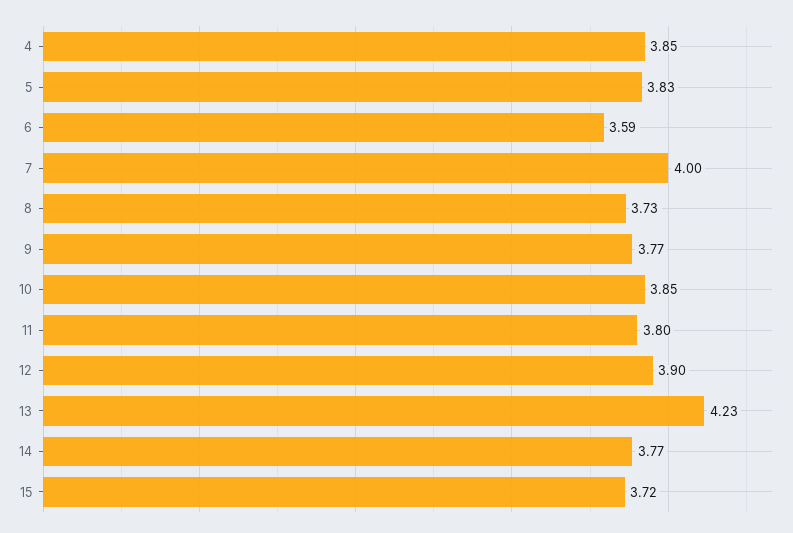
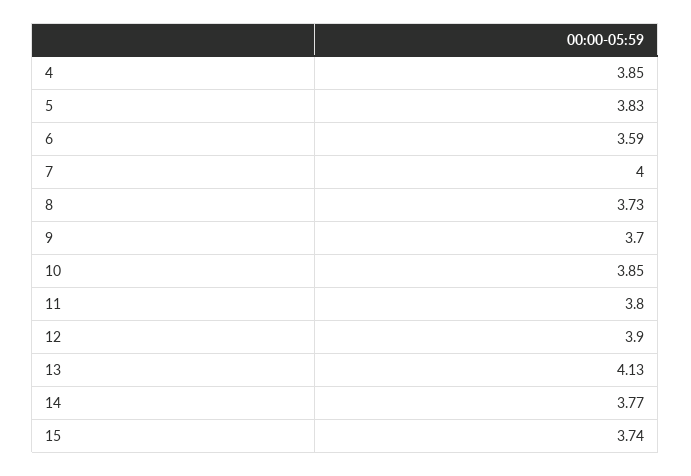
9: 3.77 -> 3.7
13: 4.23 -> 4.13
15: 3.72 -> 3.74

